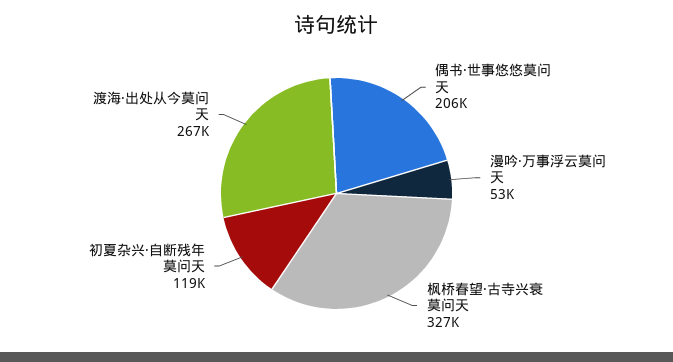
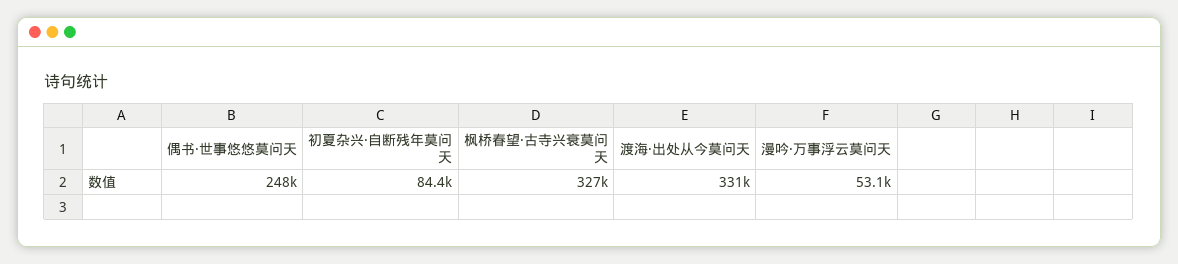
偶书·世事悠悠莫问天: 206000 -> 248000
初夏杂兴·自断残年莫问天: 119000 -> 84400
渡海·出处从今莫问天: 267000 -> 331000

